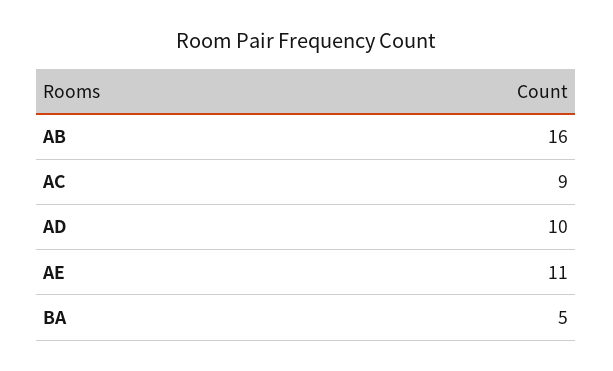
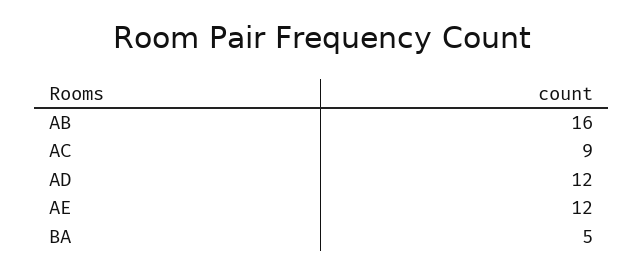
AD: 10 -> 12
AE: 11 -> 12

